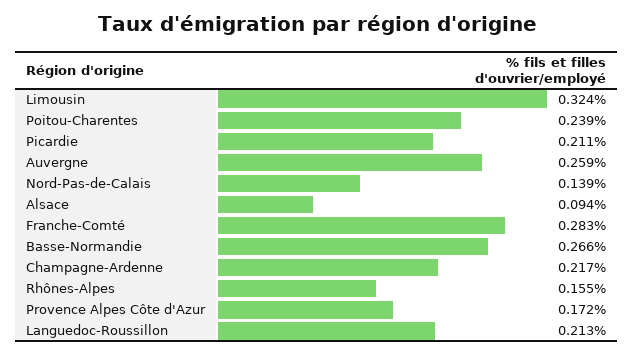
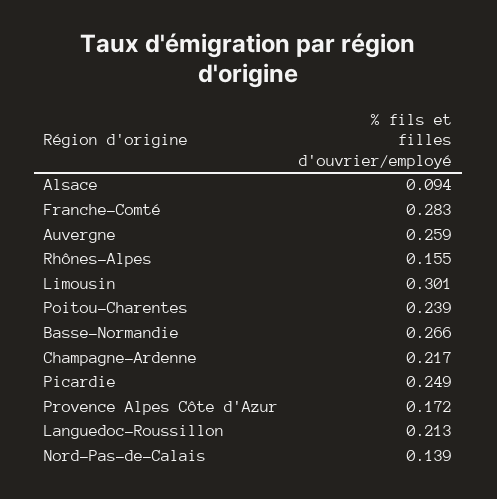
Limousin: 0.324 -> 0.301
Picardie: 0.211 -> 0.249

